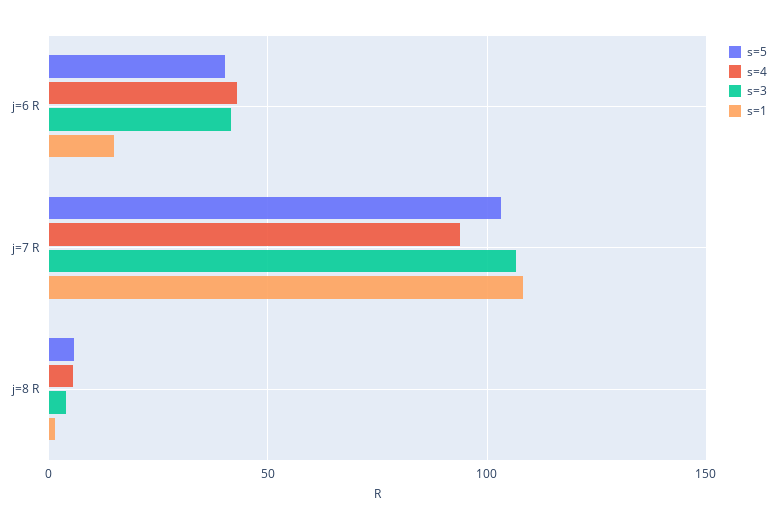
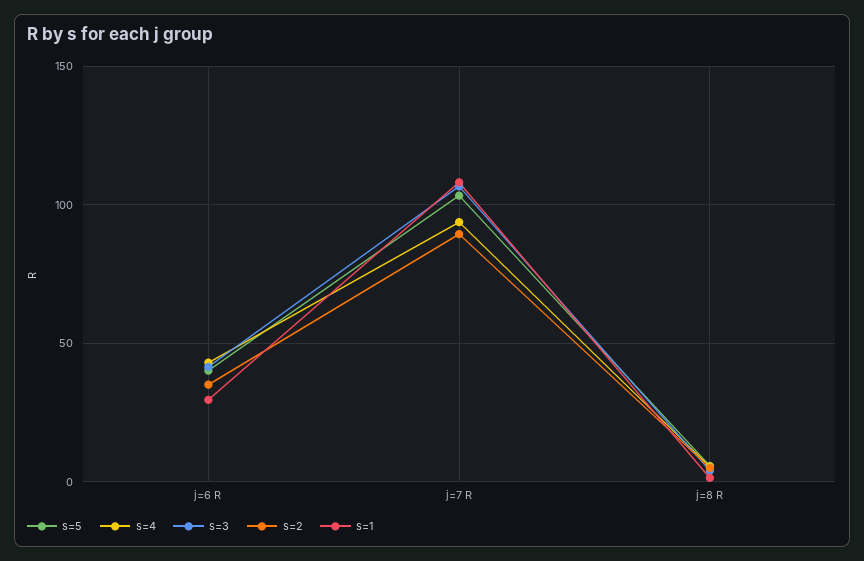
s=1, j=6 R: 15 -> 30
s=2, j=6 R: none -> 35
s=2, j=7 R: none -> 90
s=2, j=8 R: none -> 5

